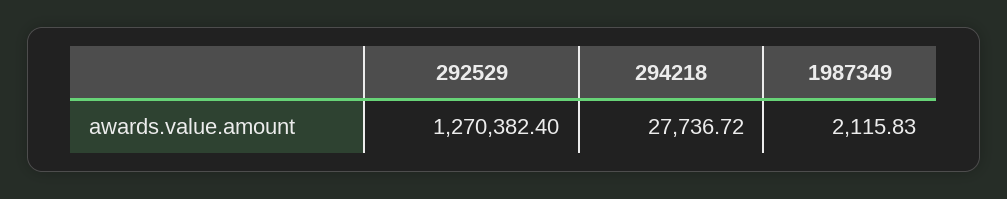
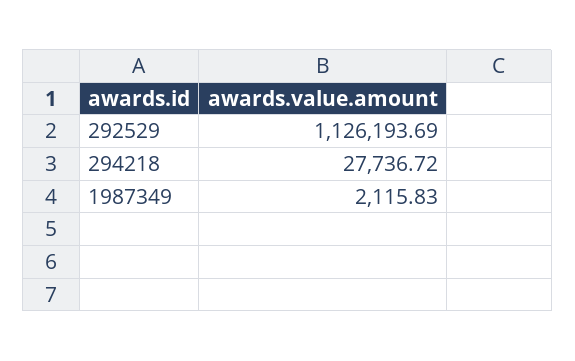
292529: 1270382.4 -> 1126193.69

